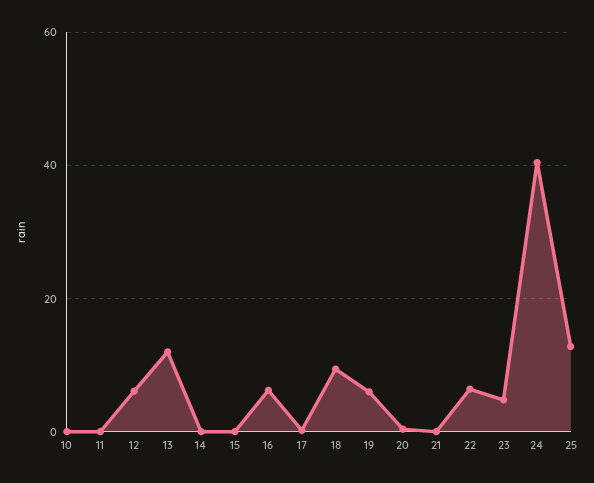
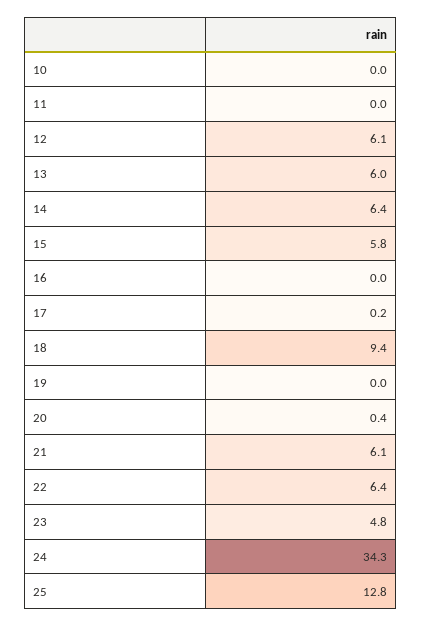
13: 12 -> 6
14: 0 -> 6.4
15: 0 -> 5.8
16: 6 -> 0
19: 6 -> 0
21: 0 -> 6.1
24: 40 -> 34.3

